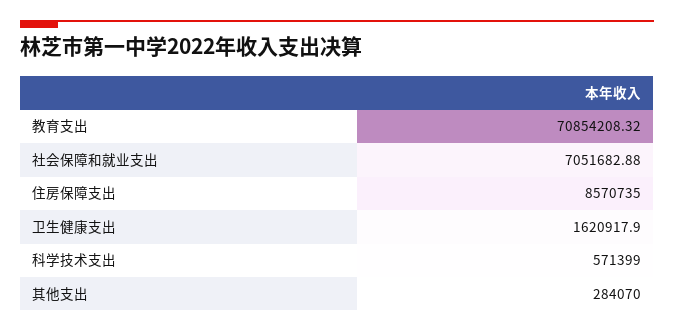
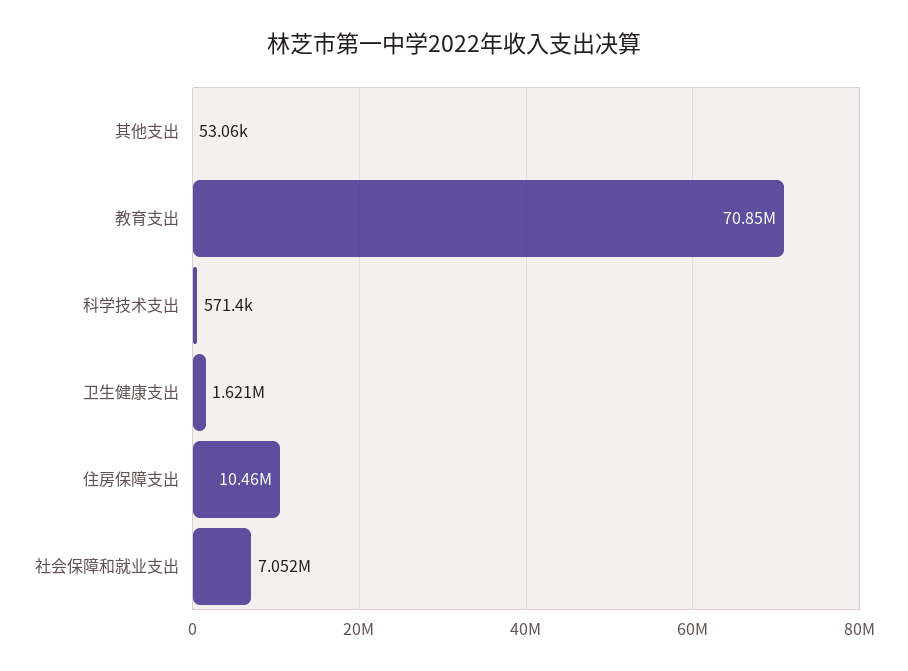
住房保障支出: 8570735 -> 10460000
其他支出: 284070 -> 53060

